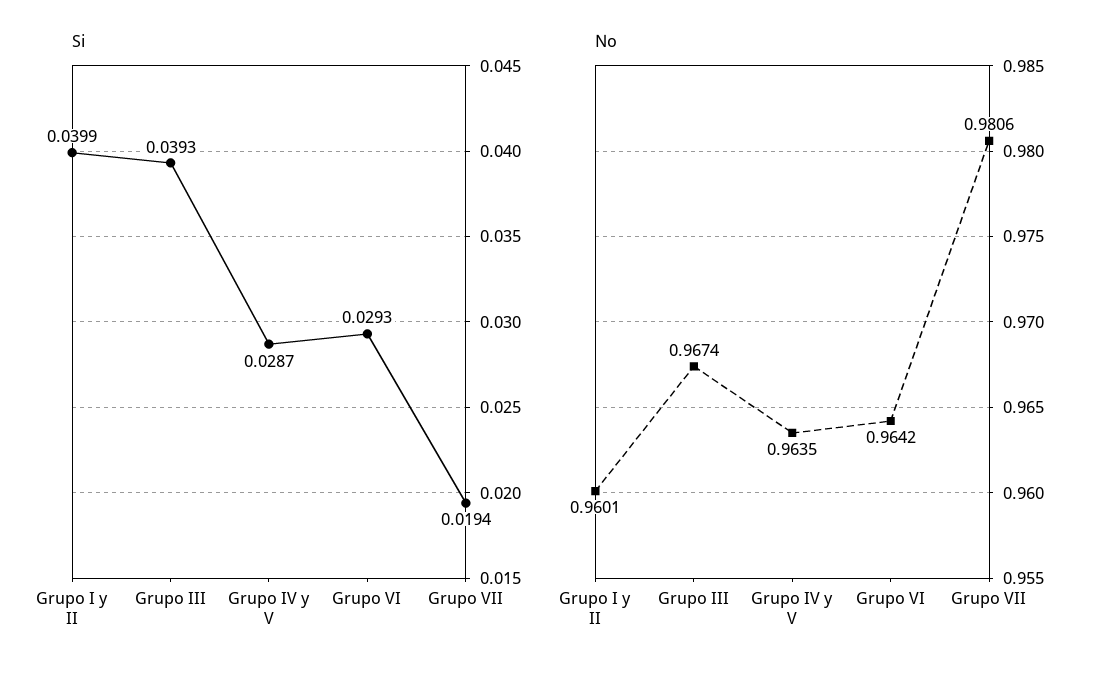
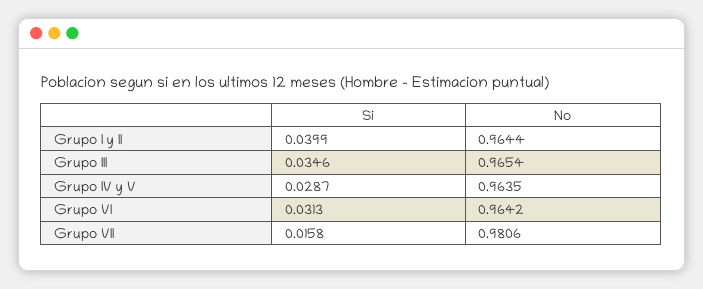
Si, Grupo III: 0.0393 -> 0.0346
Si, Grupo VI: 0.0293 -> 0.0313
Si, Grupo VII: 0.0194 -> 0.0158
No, Grupo I y II: 0.9601 -> 0.9644
No, Grupo III: 0.9674 -> 0.9654

